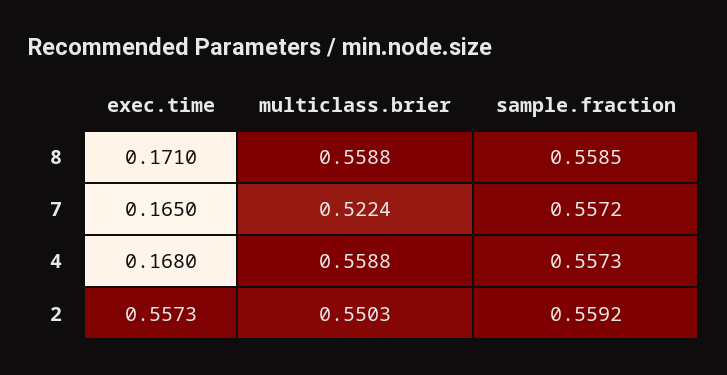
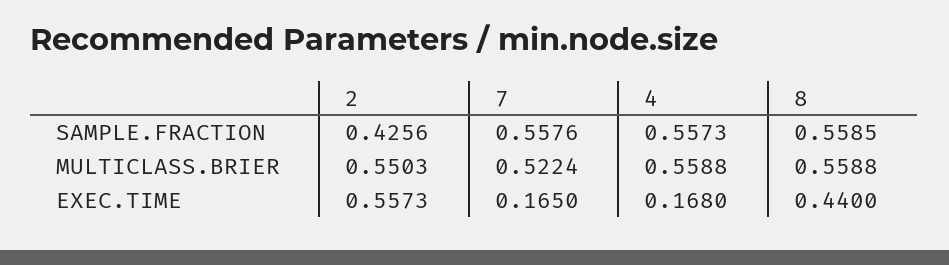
exec.time, 8: 0.171 -> 0.44
sample.fraction, 7: 0.5572 -> 0.5576
sample.fraction, 2: 0.5592 -> 0.4256

